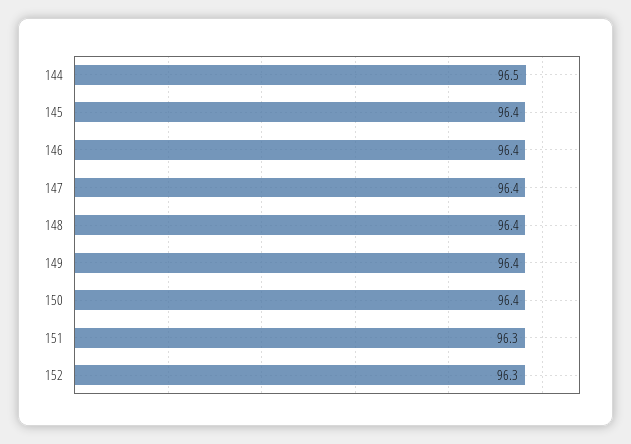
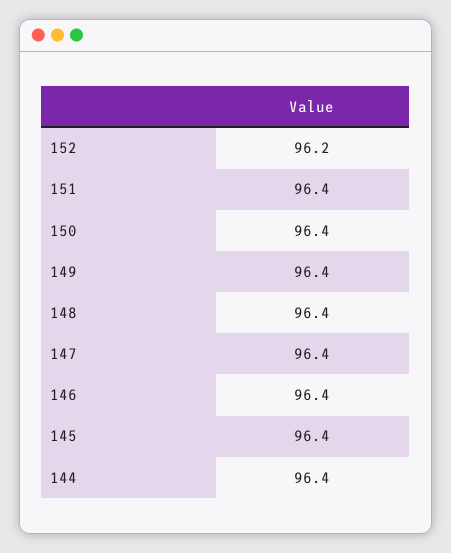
144: 96.5 -> 96.4
151: 96.3 -> 96.4
152: 96.3 -> 96.2

